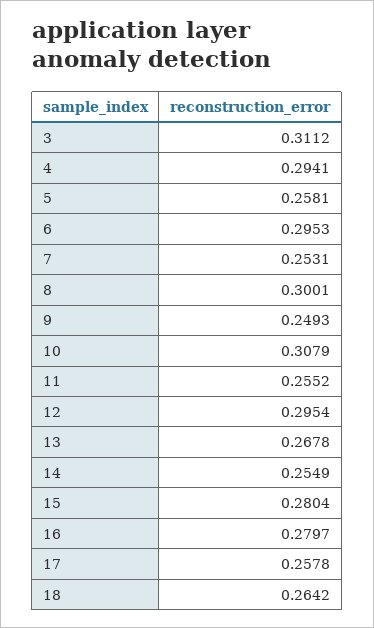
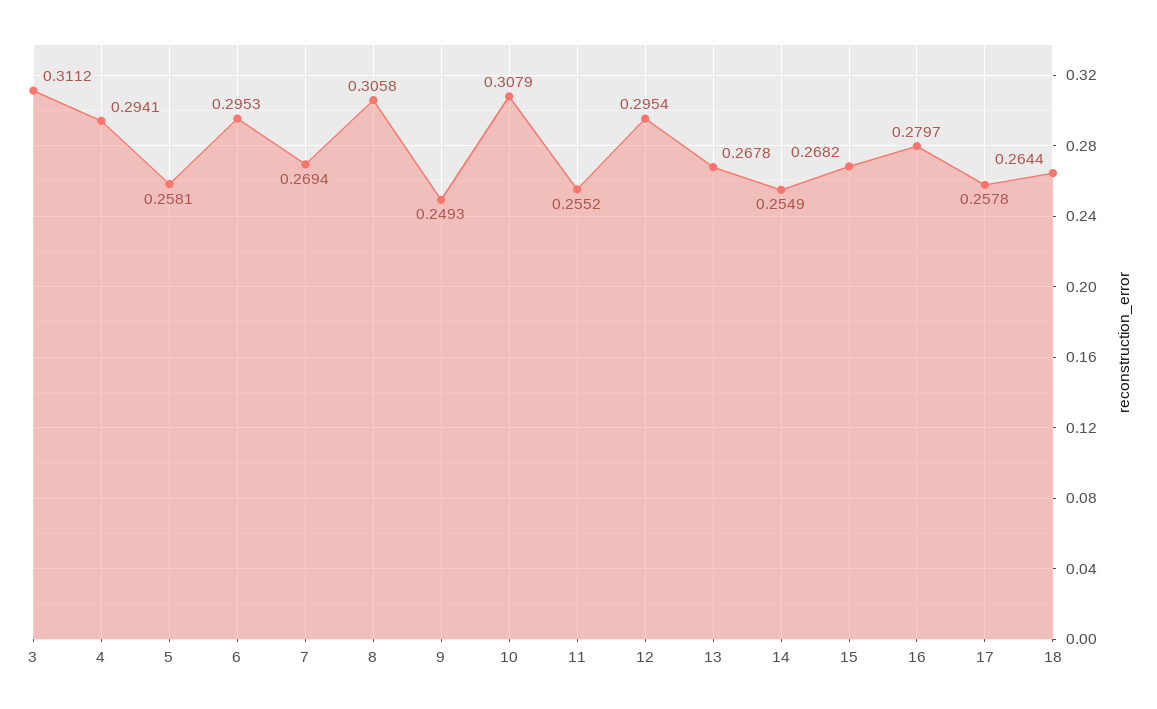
7: 0.2531 -> 0.2694
8: 0.3001 -> 0.3058
15: 0.2804 -> 0.2682
18: 0.2642 -> 0.2644

